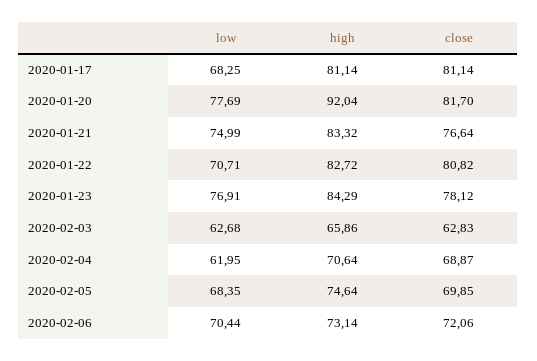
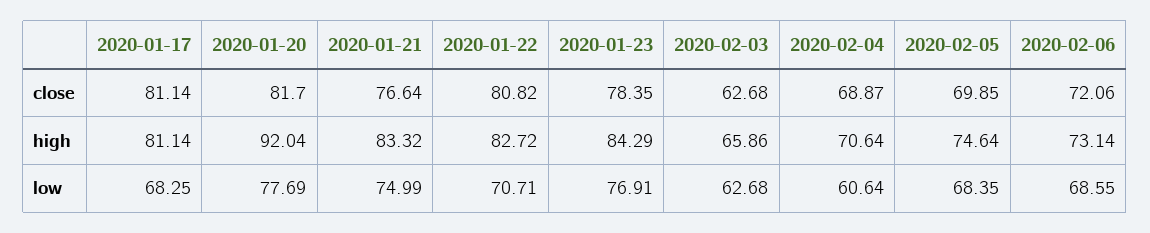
close, 2020-01-23: 78.12 -> 78.35
close, 2020-02-03: 62.83 -> 62.68
low, 2020-02-04: 61.95 -> 60.64
low, 2020-02-06: 70.44 -> 68.55

